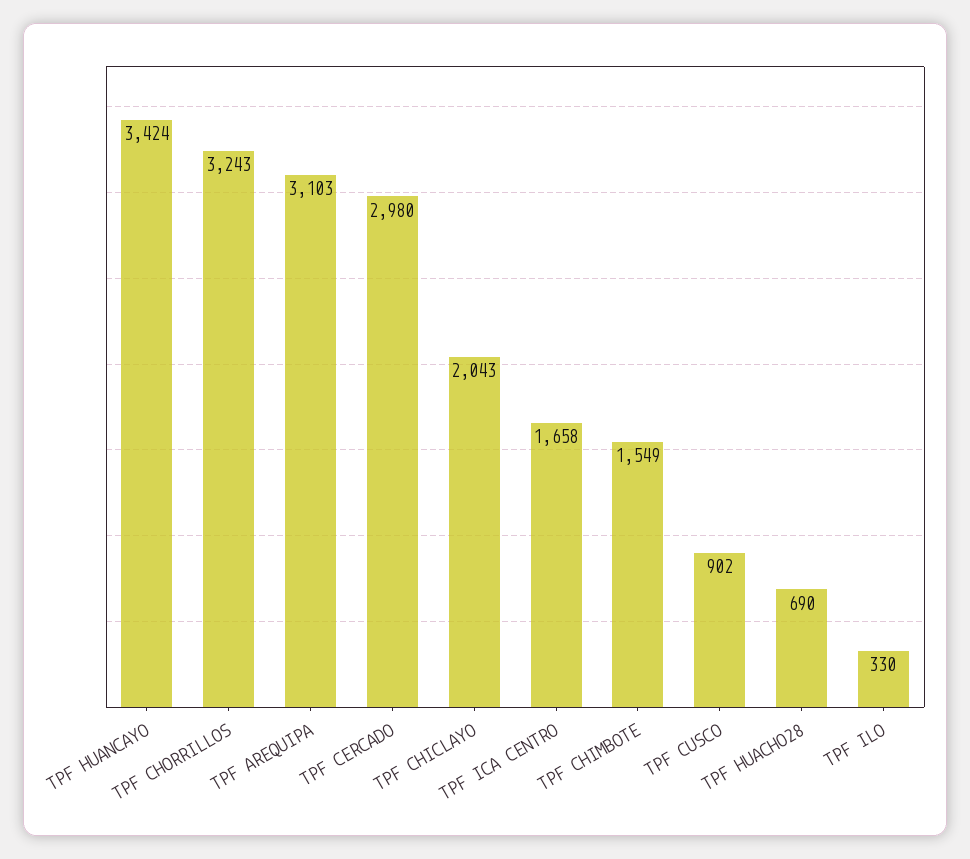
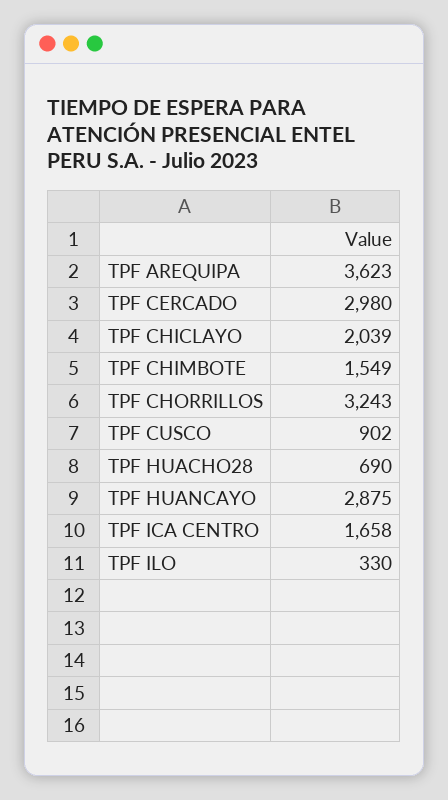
TPF HUANCAYO: 3424 -> 2875
TPF AREQUIPA: 3103 -> 3623
TPF CHICLAYO: 2043 -> 2039

